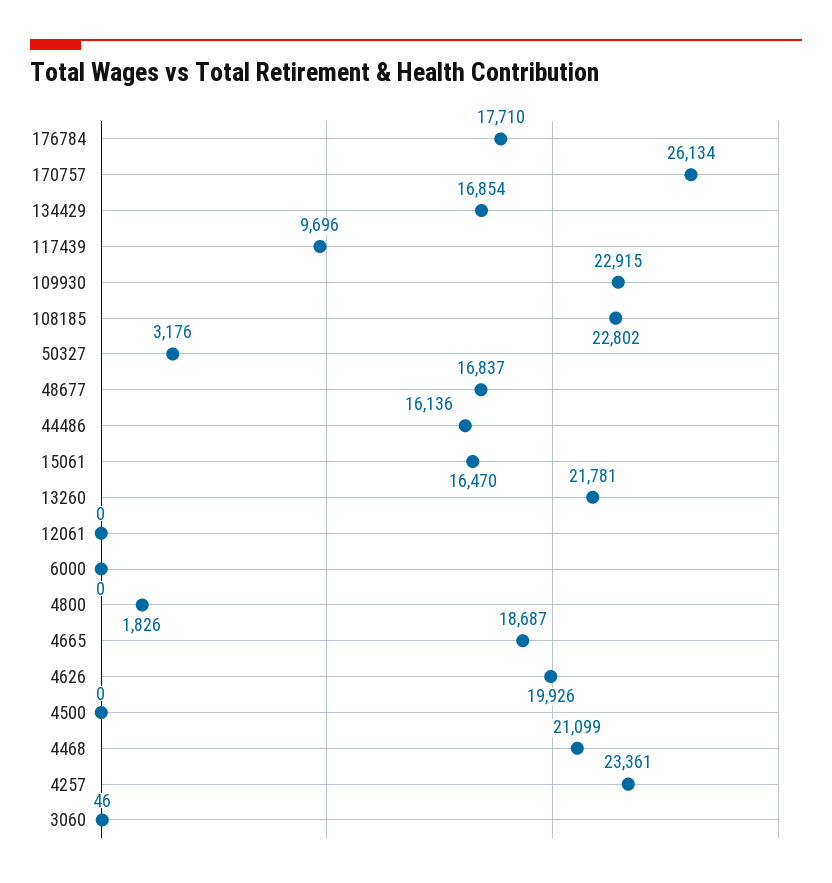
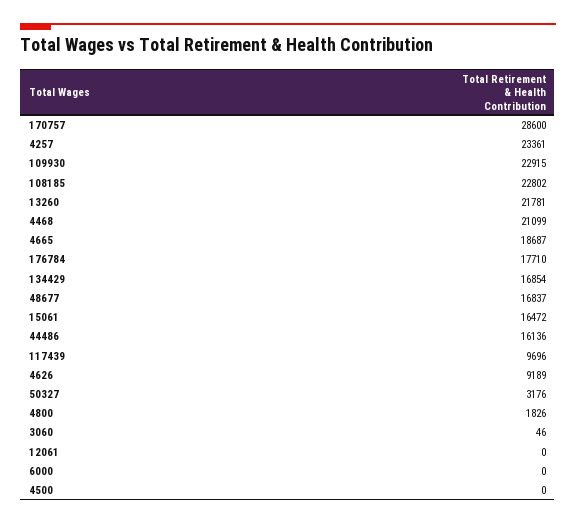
170757: 26134 -> 28600
15061: 16470 -> 16472
4626: 19926 -> 9189

